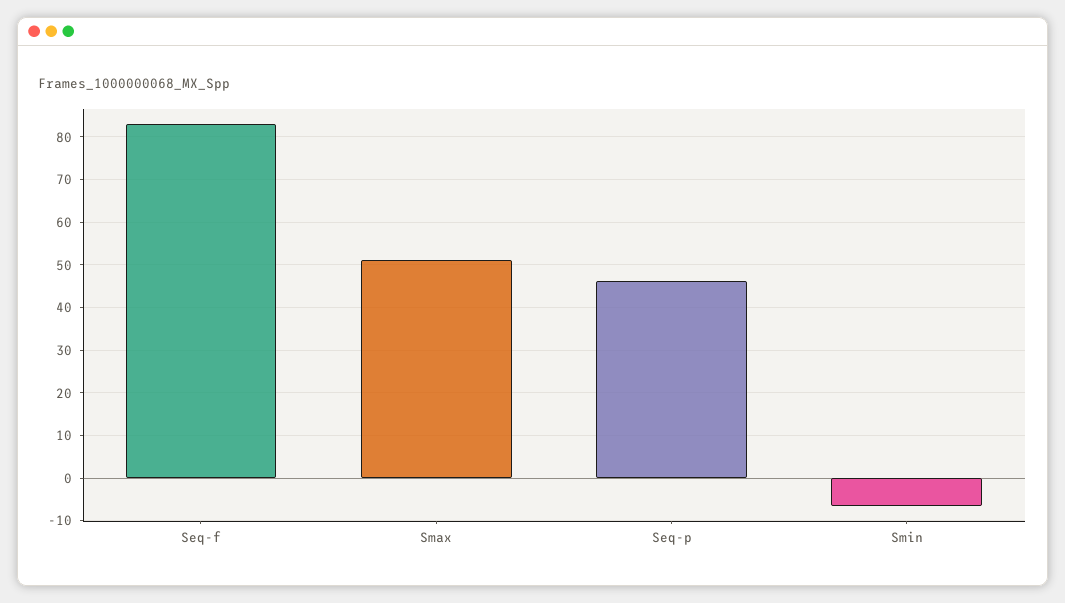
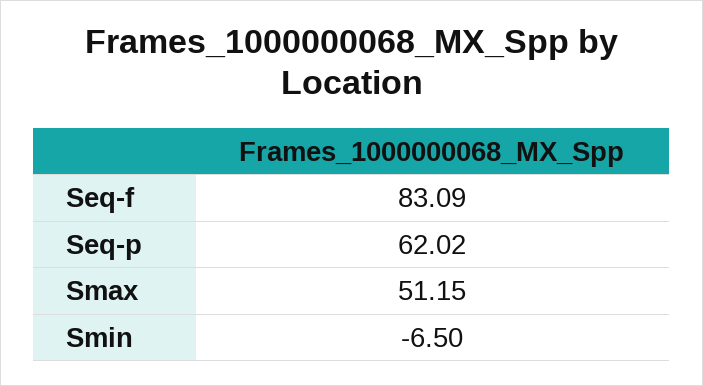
Seq-p: 46 -> 62.02

